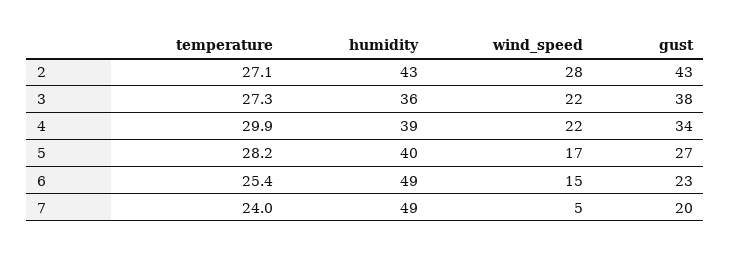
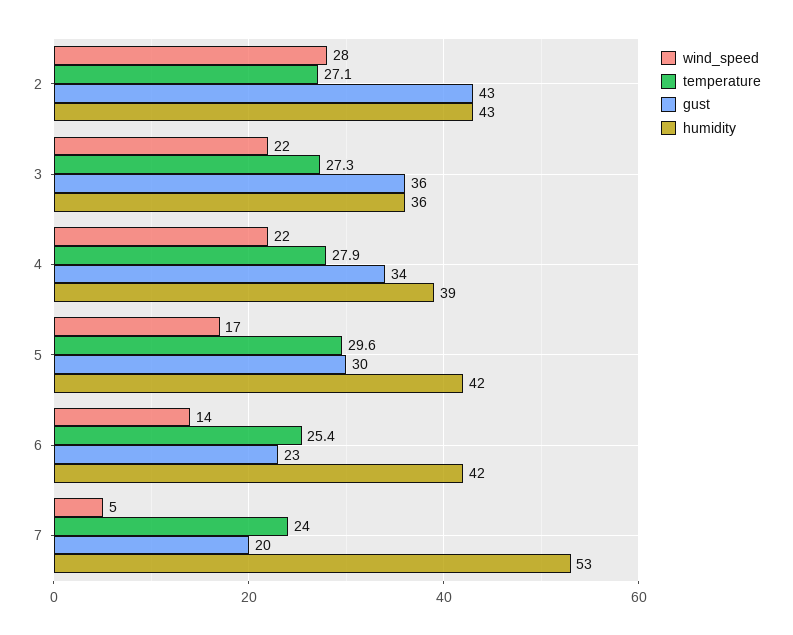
gust, 3: 38 -> 36
temperature, 4: 29.9 -> 27.9
temperature, 5: 28.2 -> 29.6
humidity, 5: 40 -> 42
gust, 5: 27 -> 30
humidity, 6: 49 -> 42
wind_speed, 6: 15 -> 14
humidity, 7: 49 -> 53

